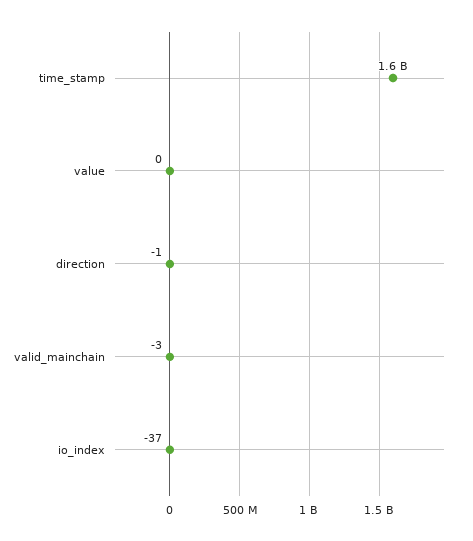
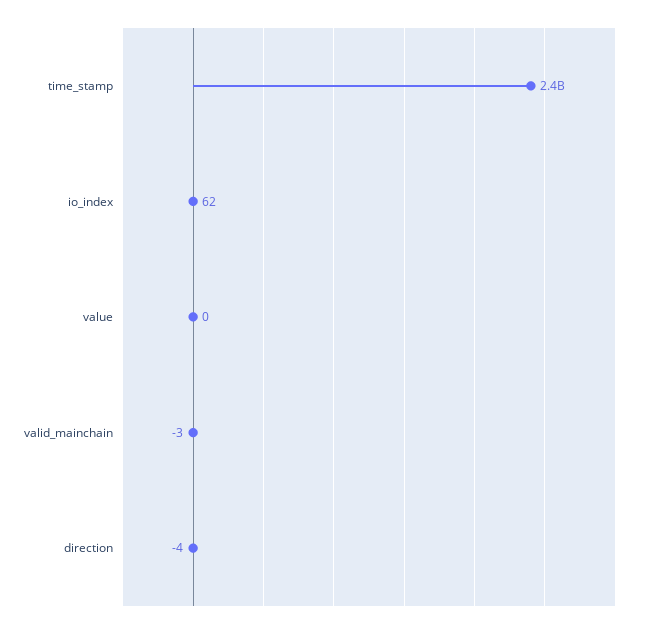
time_stamp: 1600000000 -> 2400000000
direction: -1 -> -4
io_index: -37 -> 62

